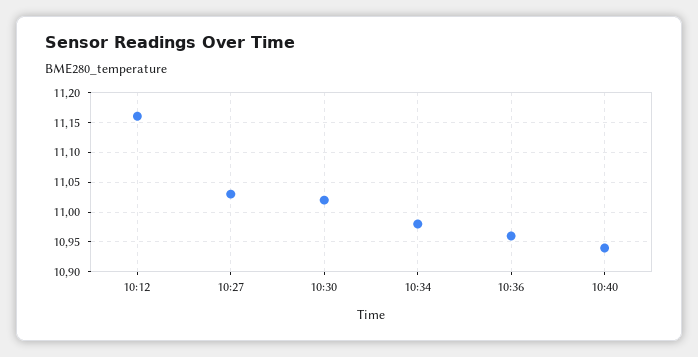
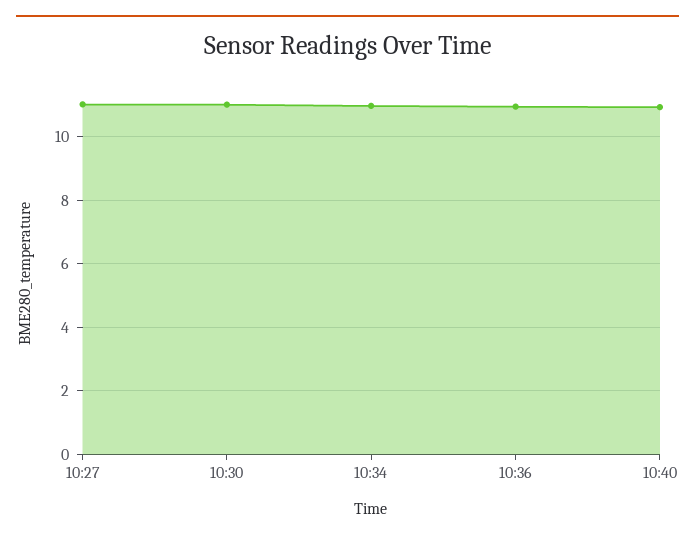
10:12: 11.15 -> none

